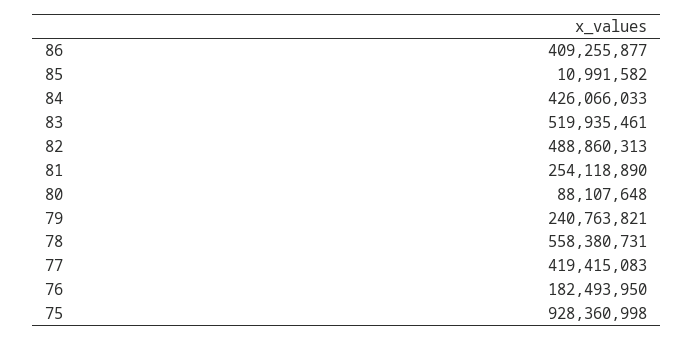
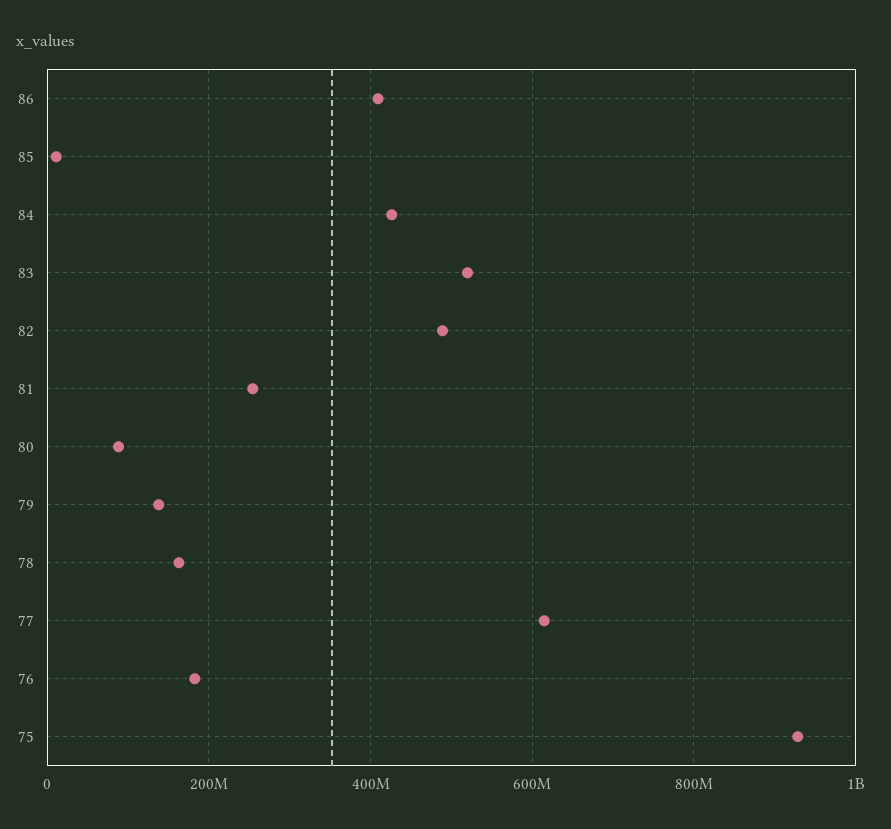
79: 240763821 -> 140000000
78: 558380731 -> 160000000
77: 419415083 -> 620000000

